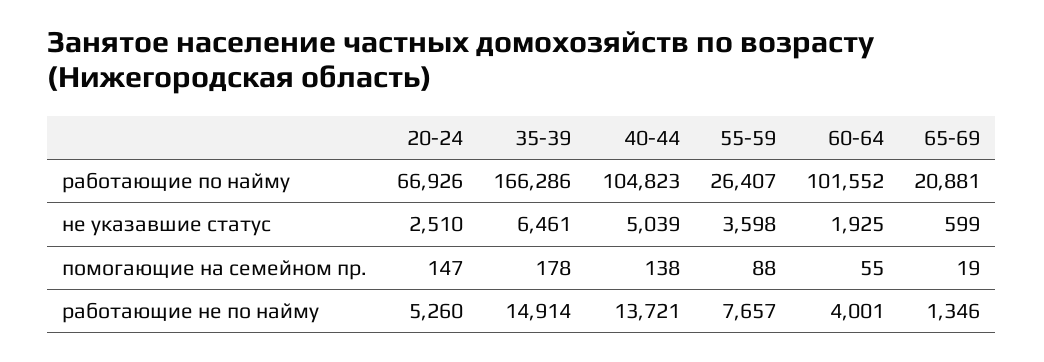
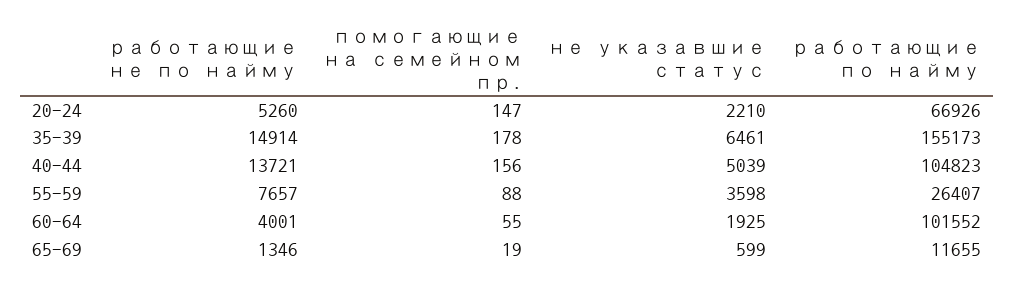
35-39, работающие по найму: 166286 -> 155173
65-69, работающие по найму: 20881 -> 11655
20-24, не указавшие статус: 2510 -> 2210
40-44, помогающие на семейном пр.: 138 -> 156

